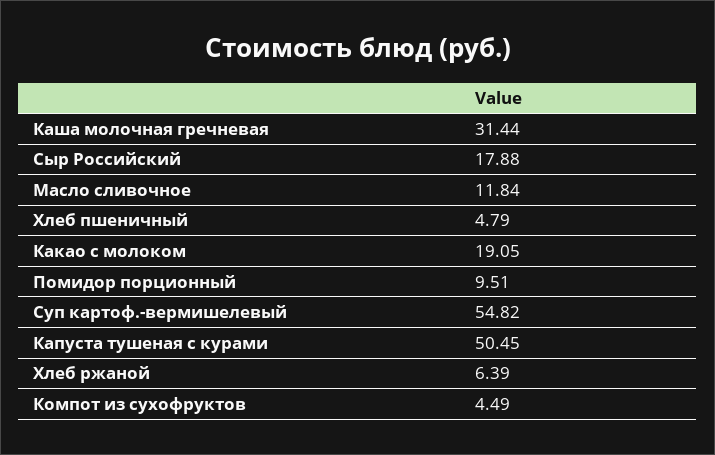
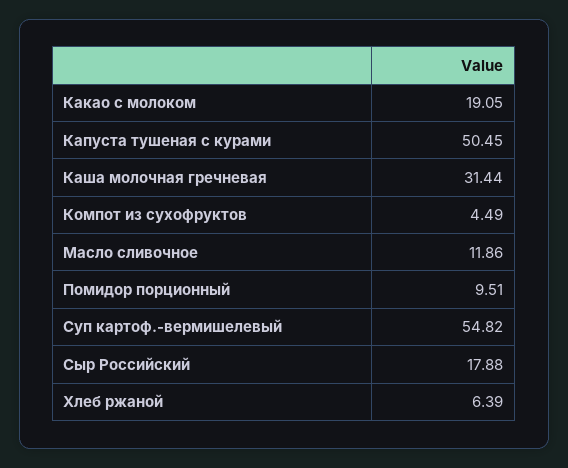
Масло сливочное: 11.84 -> 11.86
Хлеб пшеничный: 4.79 -> none

